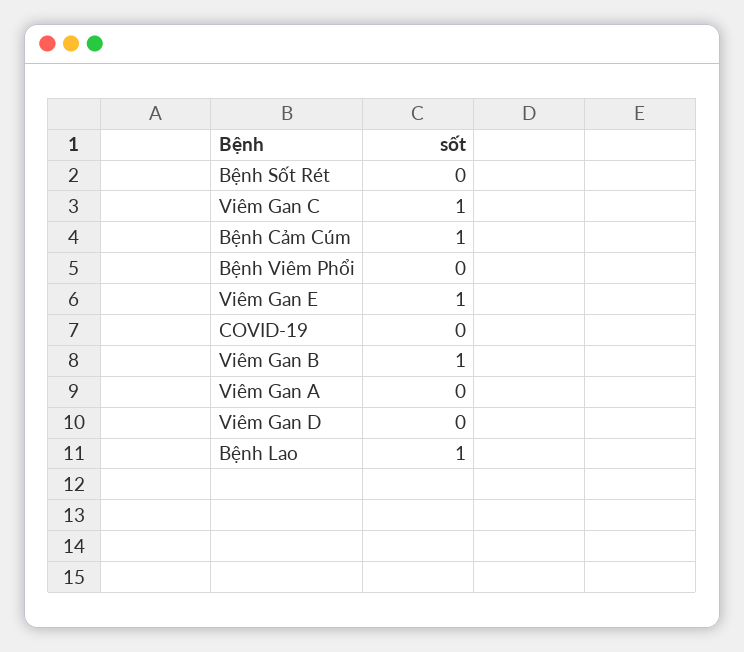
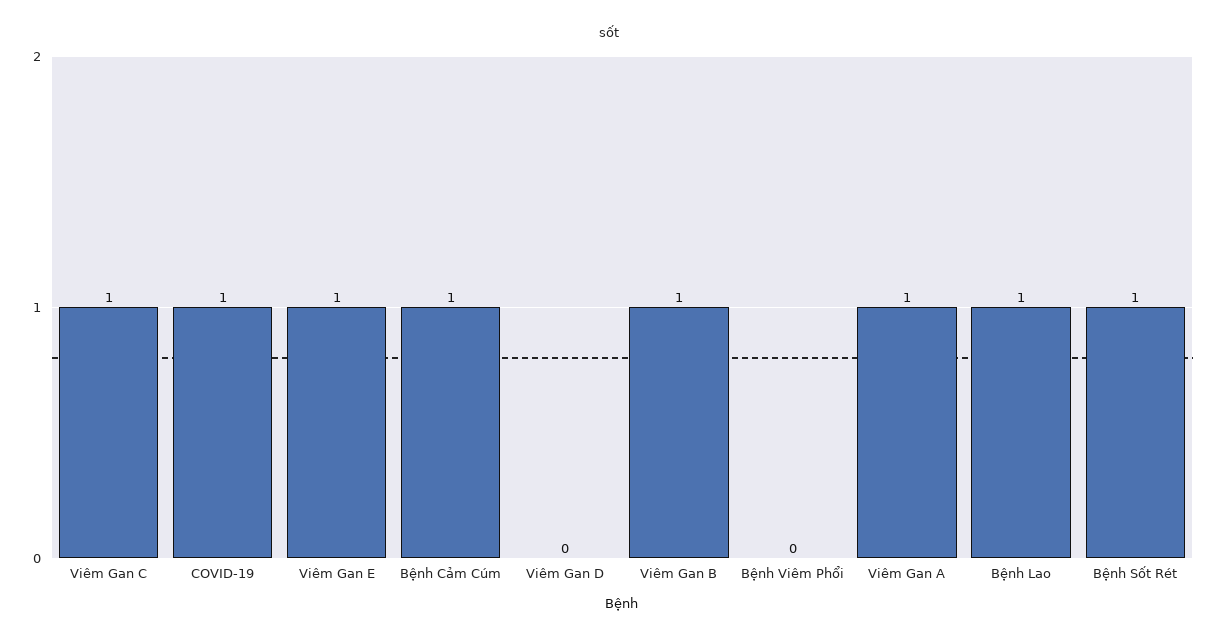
Bệnh Sốt Rét: 0 -> 1
COVID-19: 0 -> 1
Viêm Gan A: 0 -> 1

